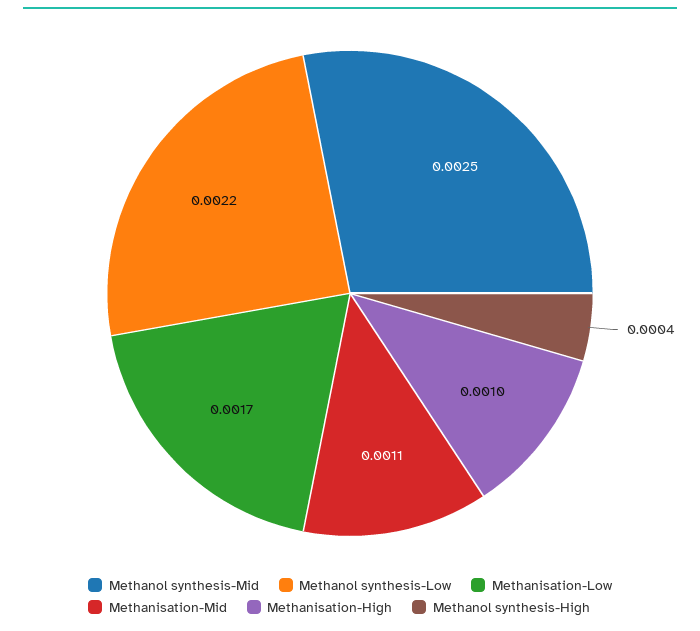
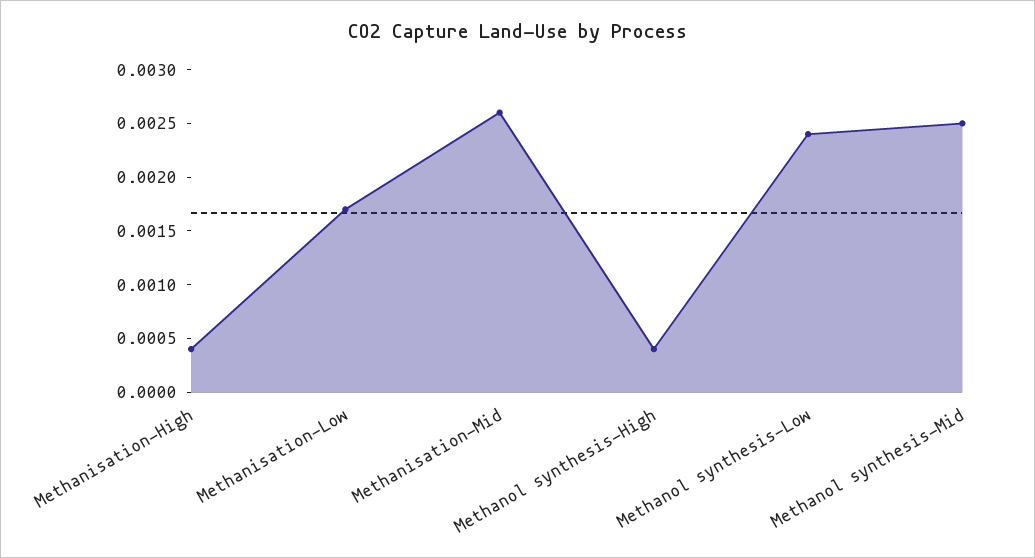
Methanol synthesis-Low: 0.0022 -> 0.0024
Methanisation-Mid: 0.0011 -> 0.0026
Methanisation-High: 0.001 -> 0.0004

